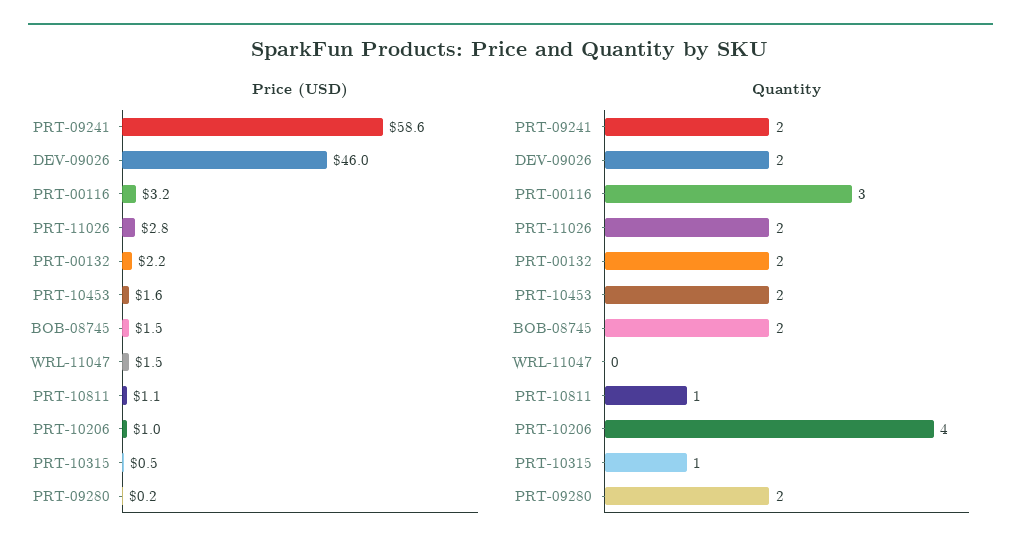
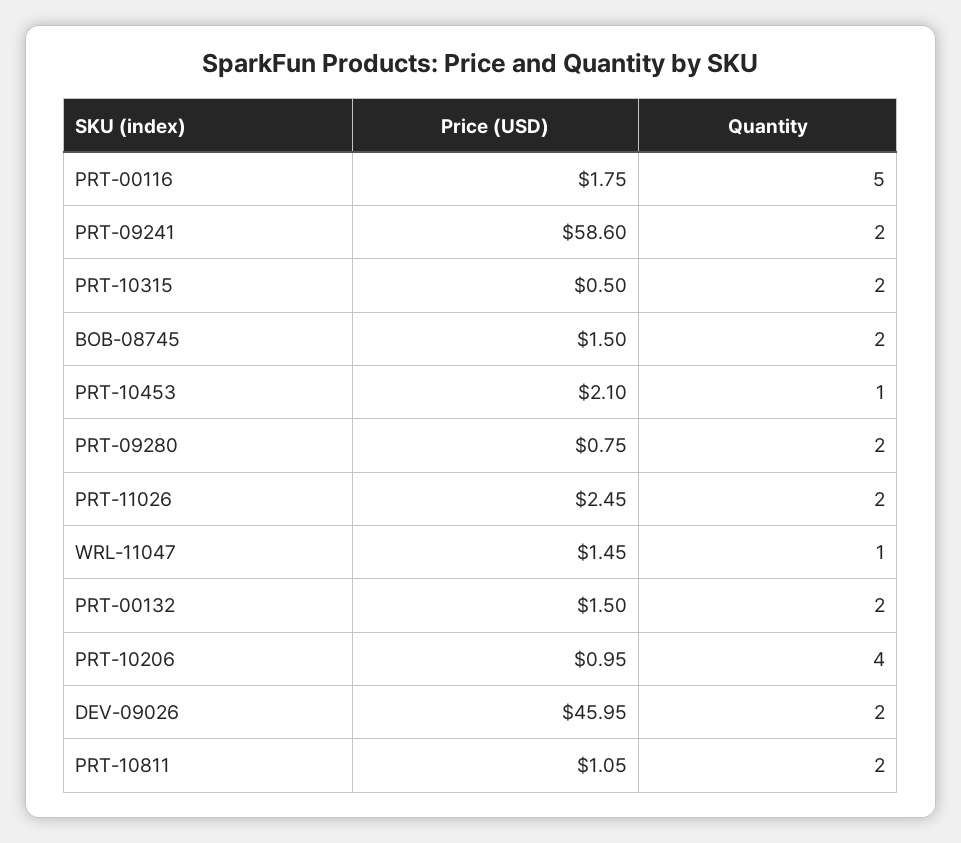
Price (USD), PRT-00116: 3.2 -> 1.75
Price (USD), PRT-11026: 2.8 -> 2.45
Price (USD), PRT-00132: 2.2 -> 1.5
Price (USD), PRT-10453: 1.6 -> 2.1
Price (USD), PRT-09280: 0.2 -> 0.75
Quantity, PRT-00116: 3 -> 5
Quantity, PRT-10453: 2 -> 1
Quantity, WRL-11047: 0 -> 1
Quantity, PRT-10811: 1 -> 2
Quantity, PRT-10315: 1 -> 2

